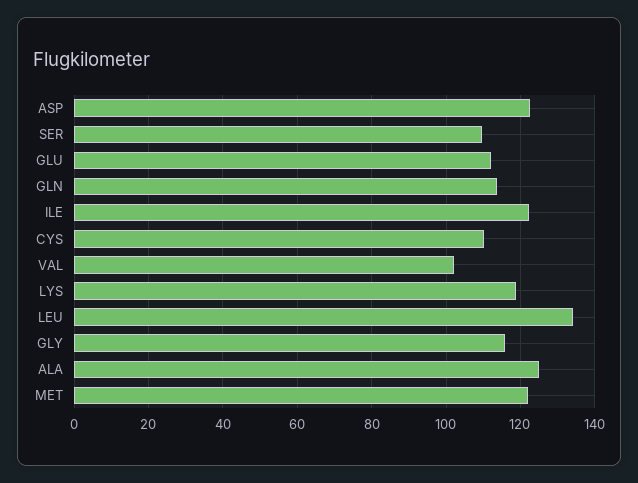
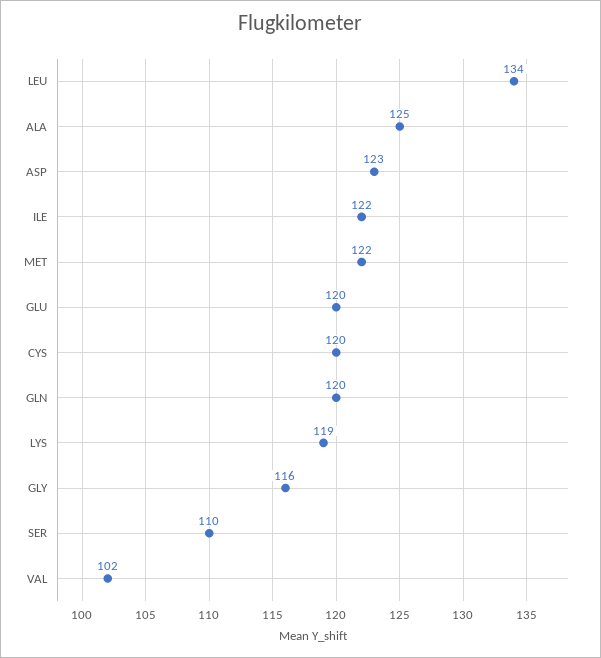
GLU: 112 -> 120
GLN: 114 -> 120
CYS: 110 -> 120

